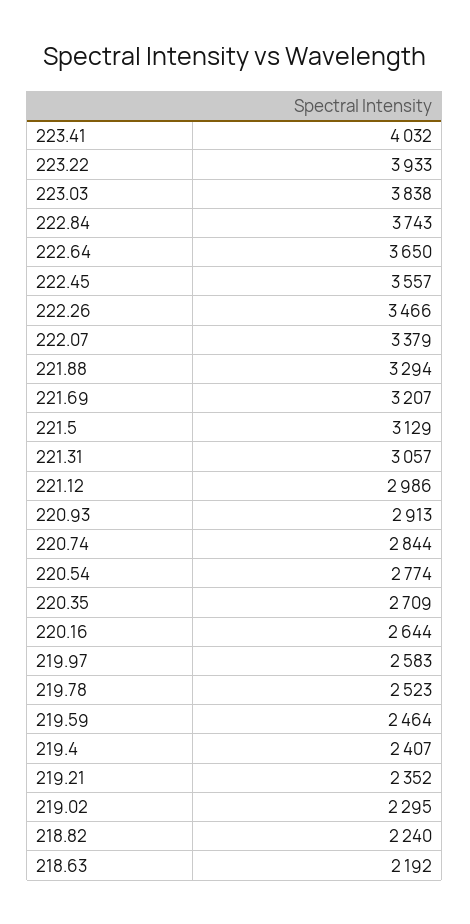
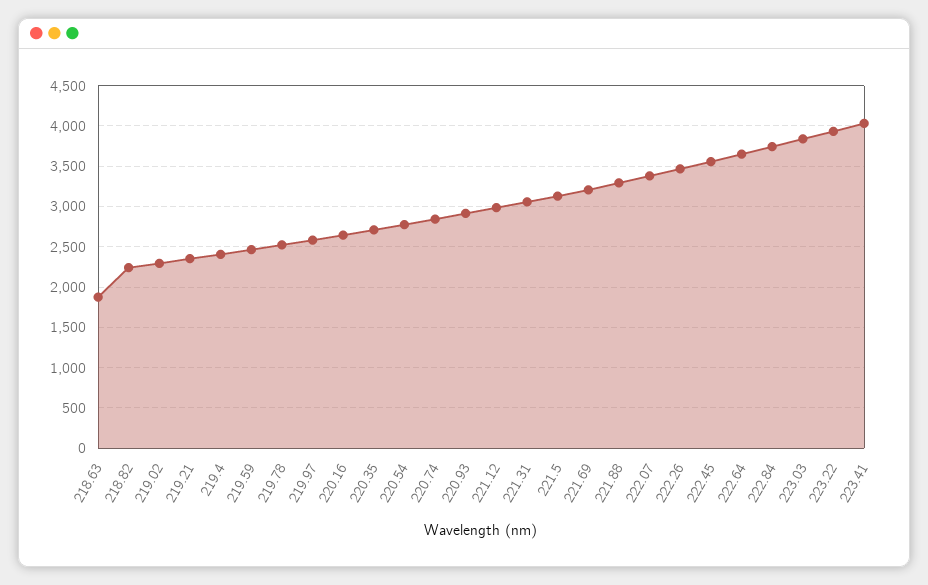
218.63: 2192 -> 1900

